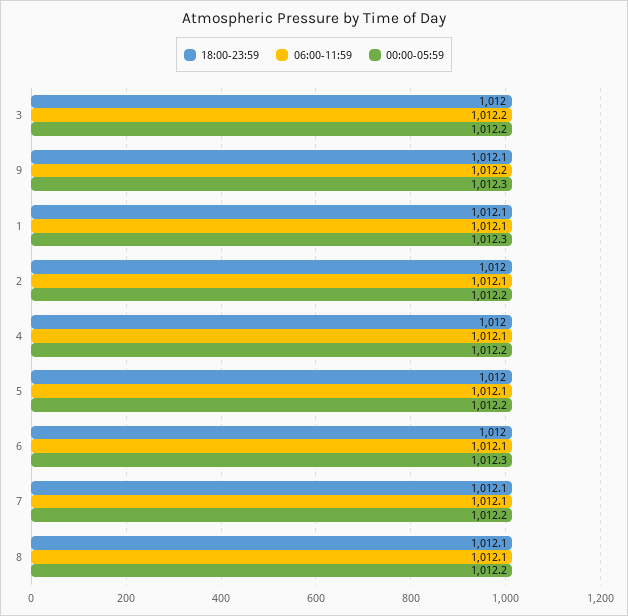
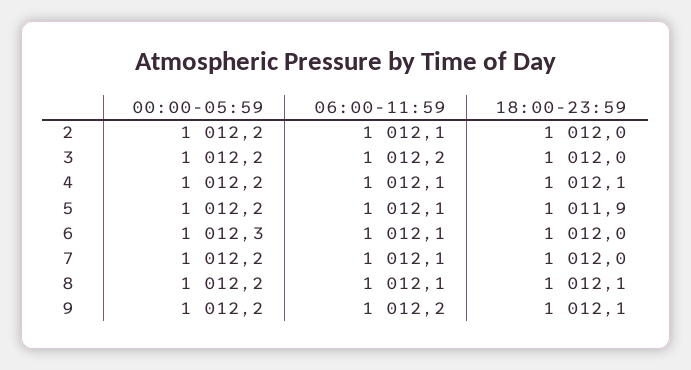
00:00-05:59, 9: 1012.3 -> 1012.2
18:00-23:59, 1: 1012.1 -> none
06:00-11:59, 1: 1012.1 -> none
00:00-05:59, 1: 1012.3 -> none
18:00-23:59, 4: 1012 -> 1012.1
18:00-23:59, 5: 1012 -> 1011.9
18:00-23:59, 7: 1012.1 -> 1012

